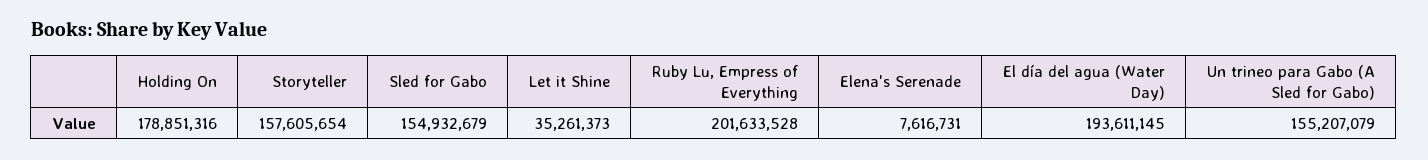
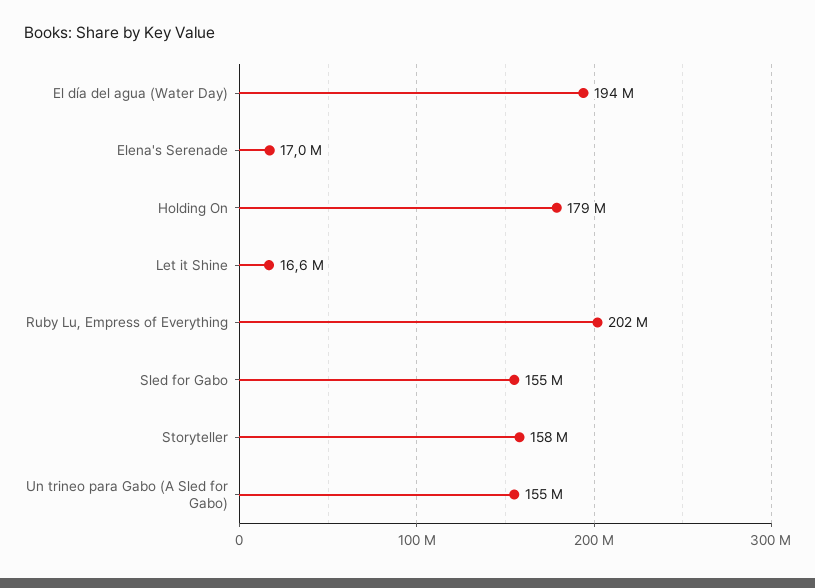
Let it Shine: 35261373 -> 16600000
Elena's Serenade: 7616731 -> 17000000

